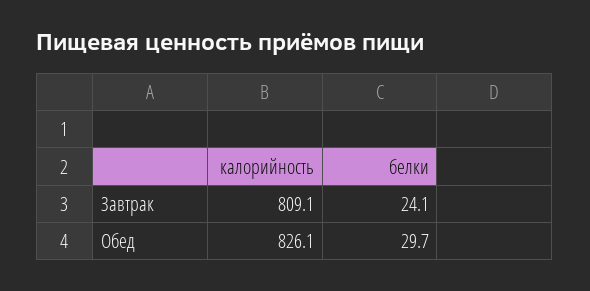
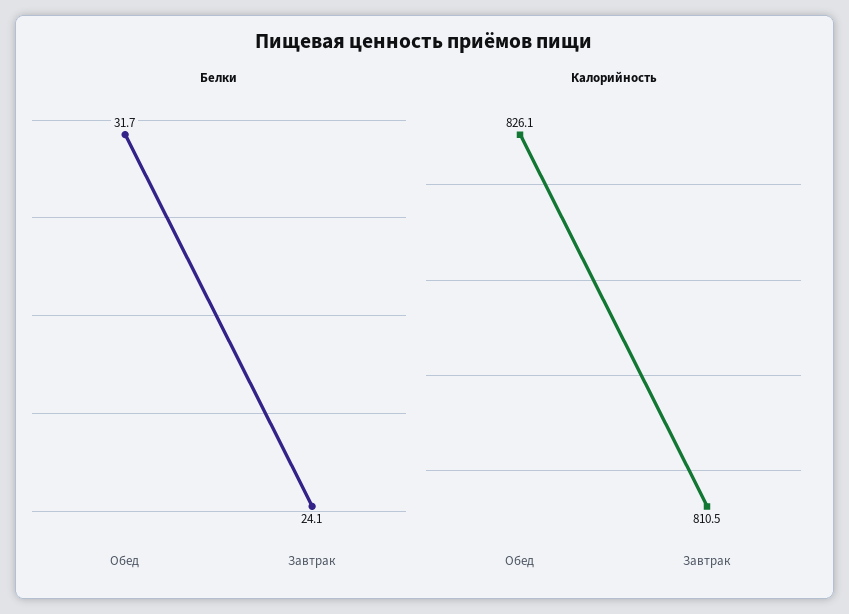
калорийность, Завтрак: 809.1 -> 810.5
белки, Обед: 29.7 -> 31.7

